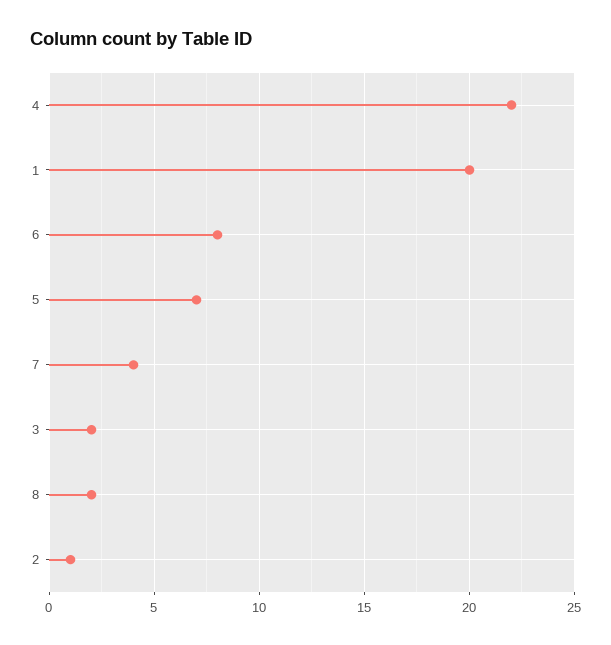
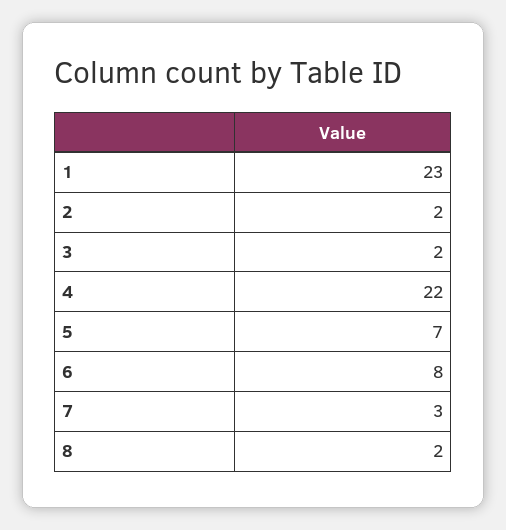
1: 20 -> 23
7: 4 -> 3
2: 1 -> 2

